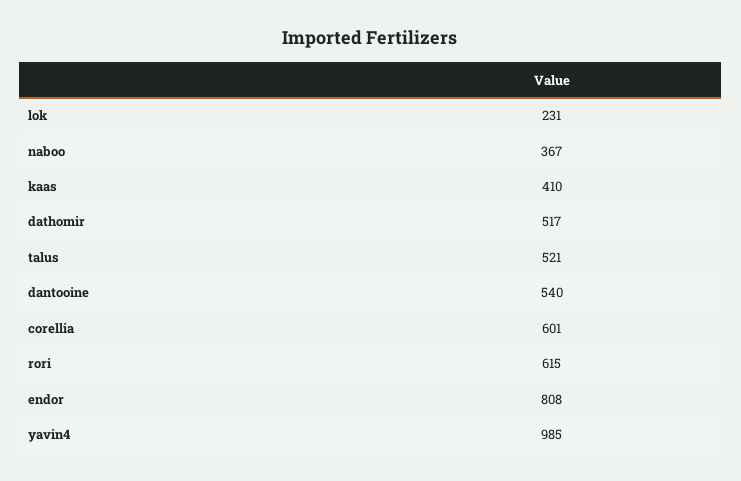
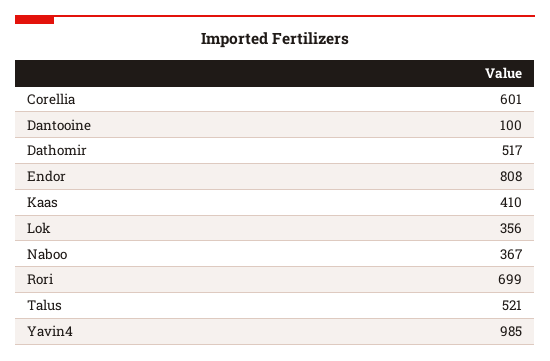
lok: 231 -> 356
dantooine: 540 -> 100
rori: 615 -> 699

